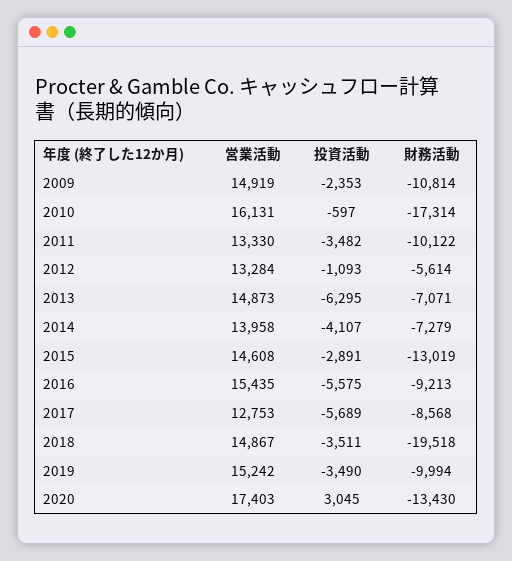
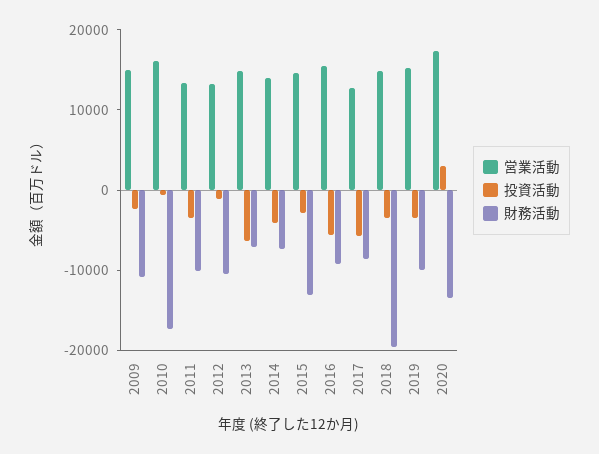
財務活動, 2012: -5614 -> -10000

